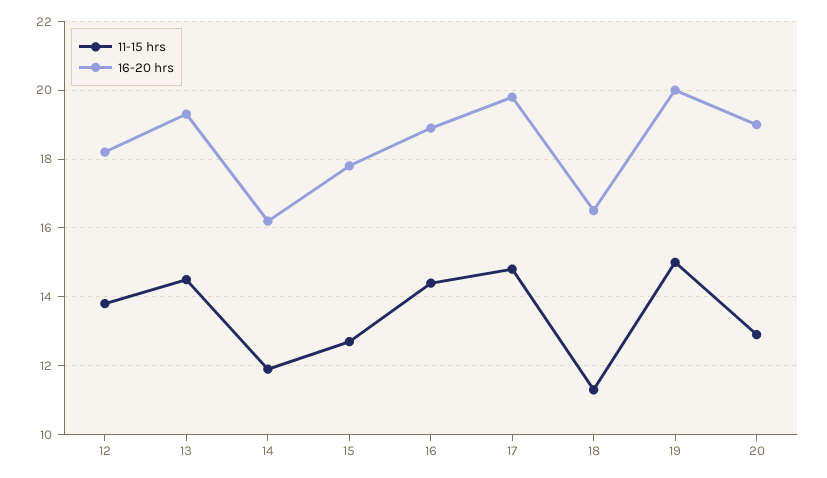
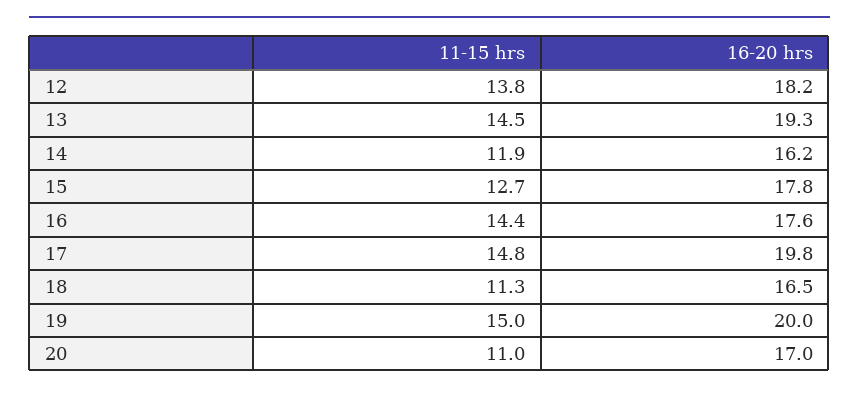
16-20 hrs, 16: 19 -> 17.6
11-15 hrs, 20: 13 -> 11
16-20 hrs, 20: 19 -> 17

